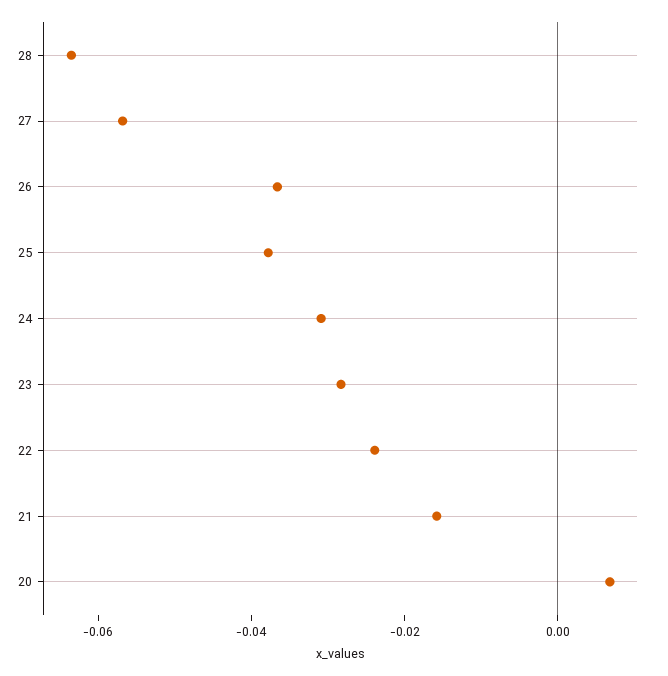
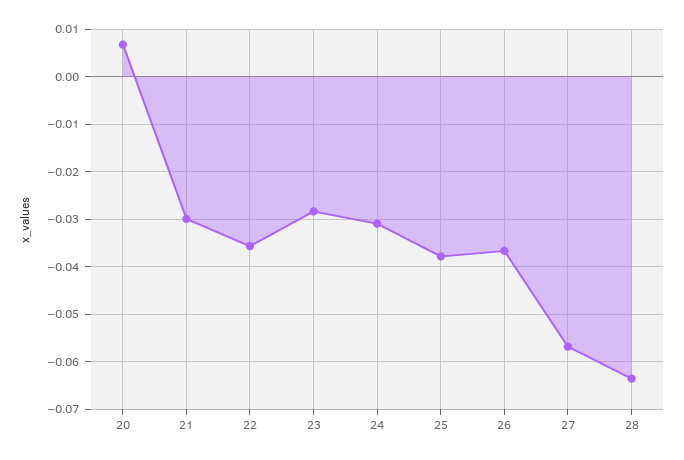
22: -0.025 -> -0.036
21: -0.015 -> -0.03

